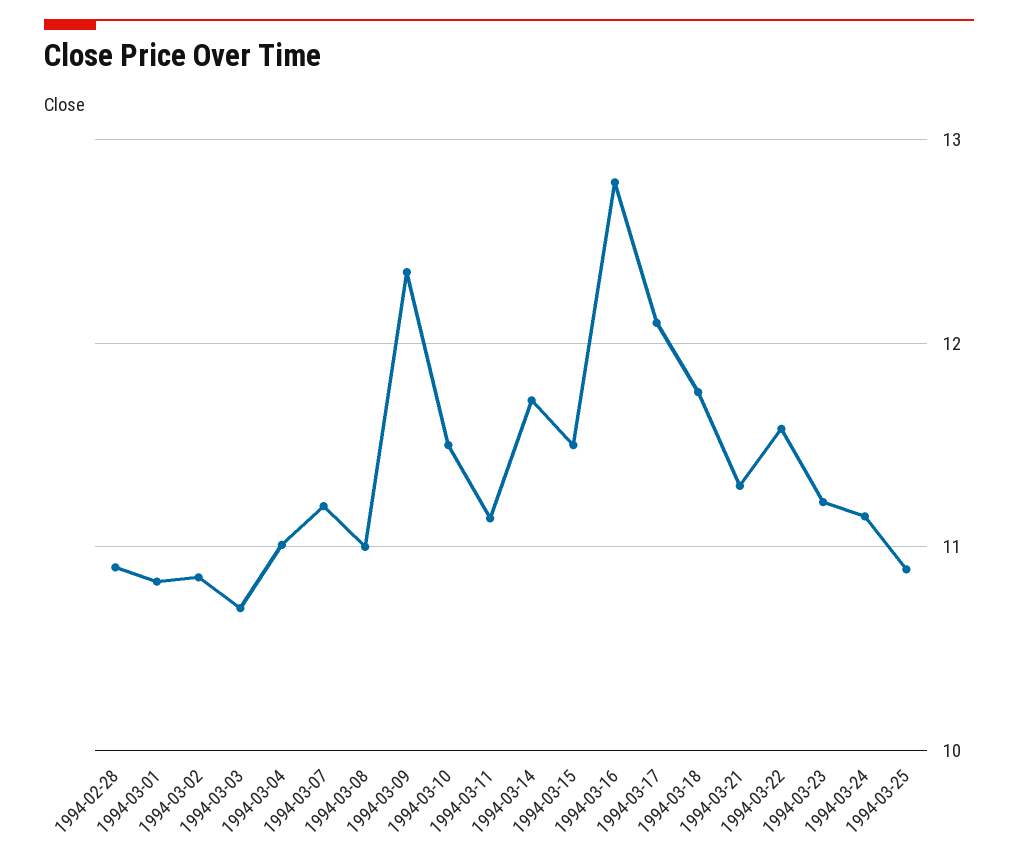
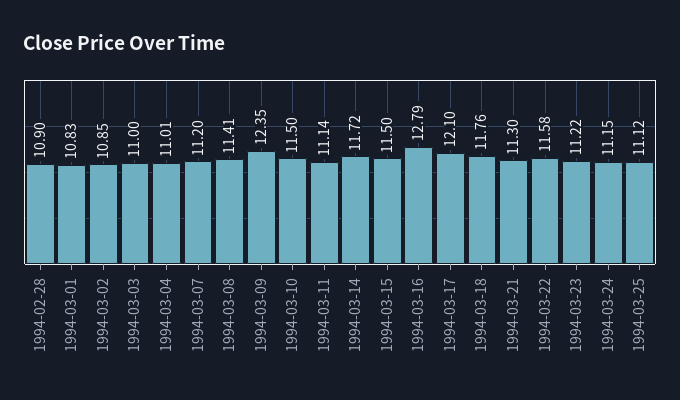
1994-03-03: 10.7 -> 11
1994-03-08: 11 -> 11.41
1994-03-25: 10.9 -> 11.12

